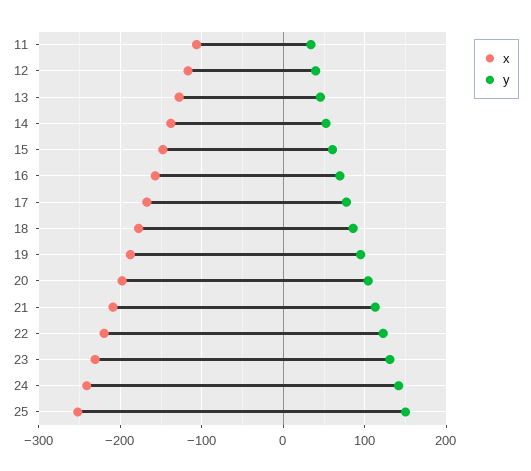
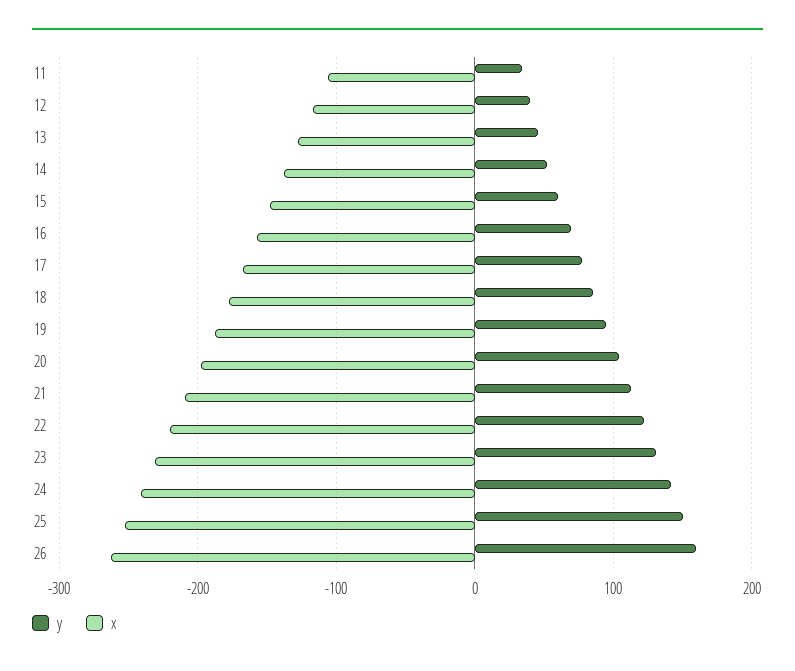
y, 26: none -> 160
x, 26: none -> -260

